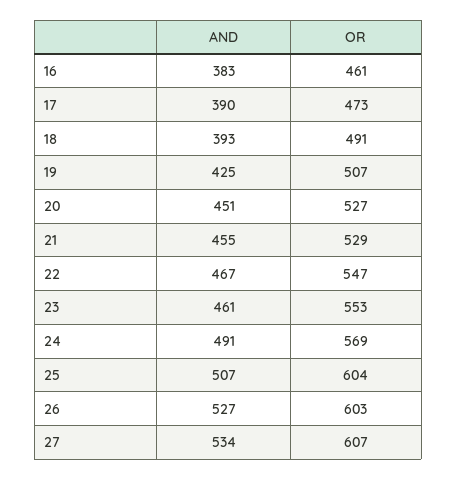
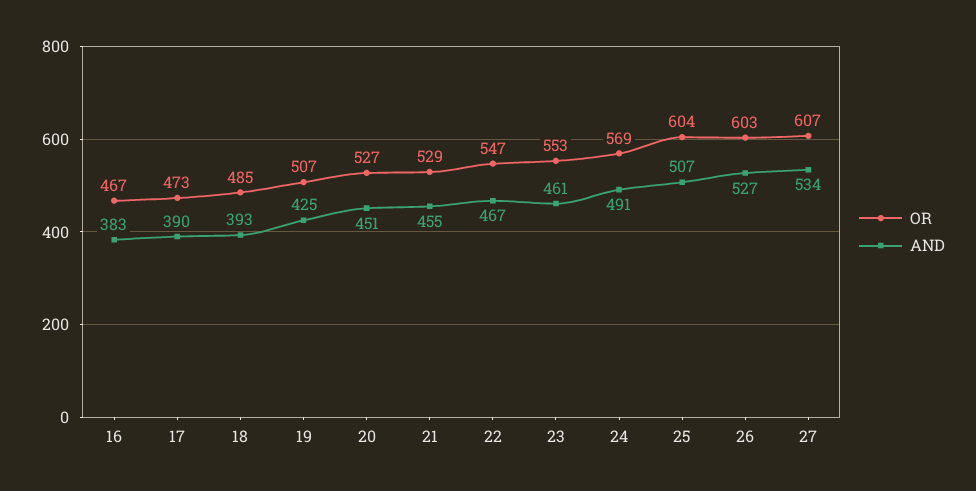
OR, 16: 461 -> 467
OR, 18: 491 -> 485

